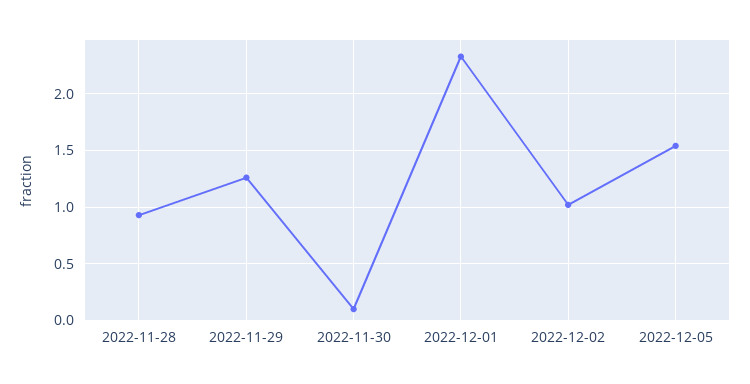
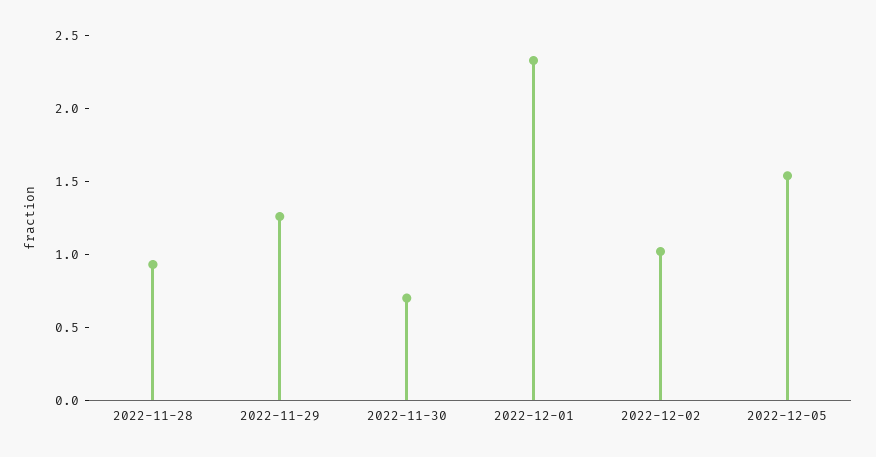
2022-11-30: 0.1 -> 0.7

